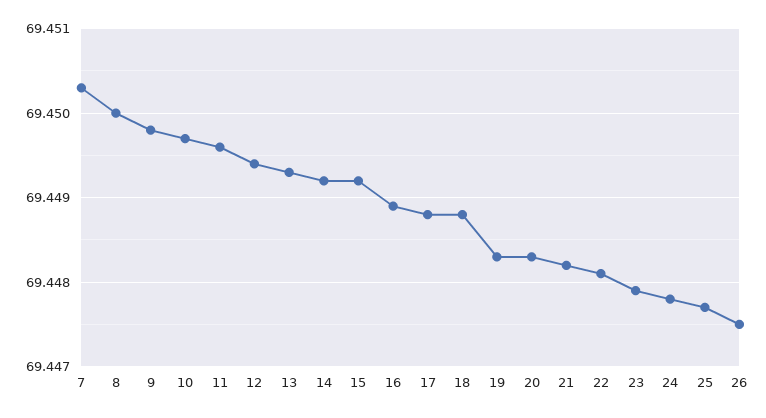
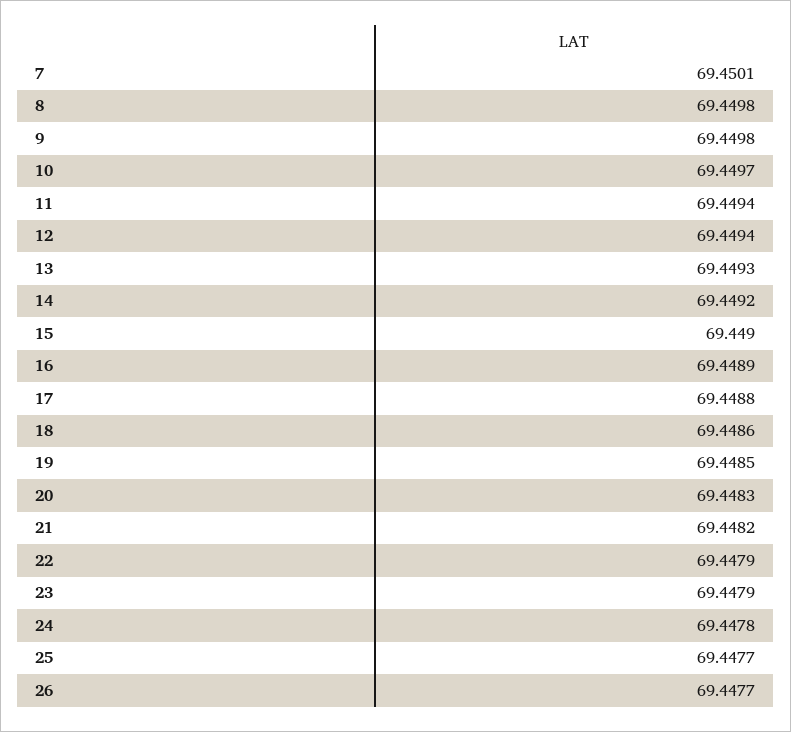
7: 69.4503 -> 69.4501
8: 69.45 -> 69.4498
11: 69.4496 -> 69.4494
15: 69.4492 -> 69.449
18: 69.4488 -> 69.4486
19: 69.4483 -> 69.4485
22: 69.4481 -> 69.4479
26: 69.4475 -> 69.4477

